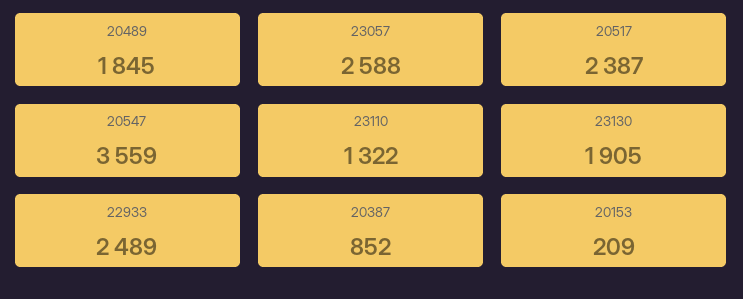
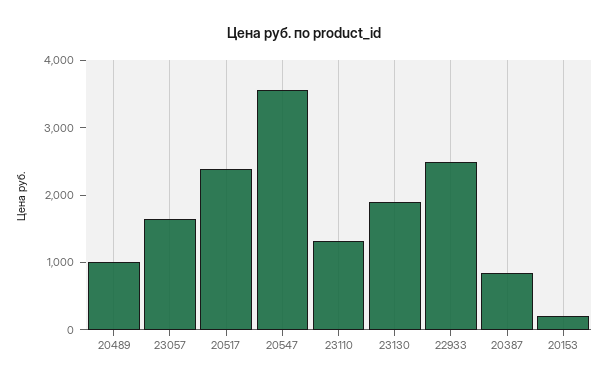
20489: 1845 -> 1000
23057: 2588 -> 1600

